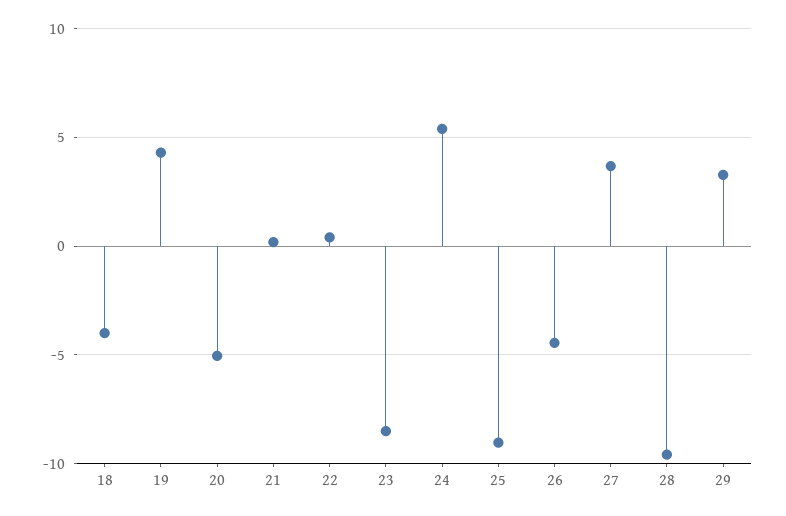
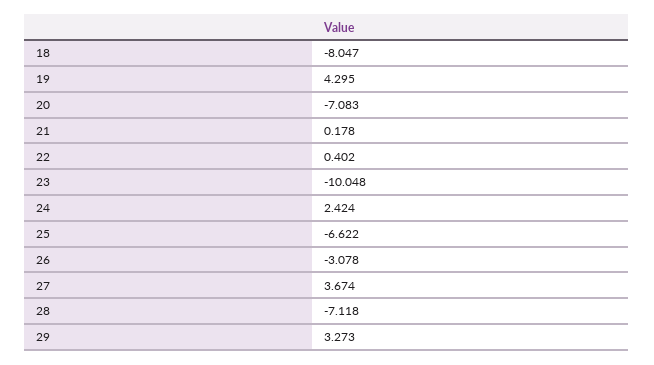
18: -4 -> -8.047
20: -5 -> -7.083
23: -8.5 -> -10.048
24: 5.5 -> 2.424
25: -9 -> -6.622
26: -4.5 -> -3.078
28: -9.5 -> -7.118

